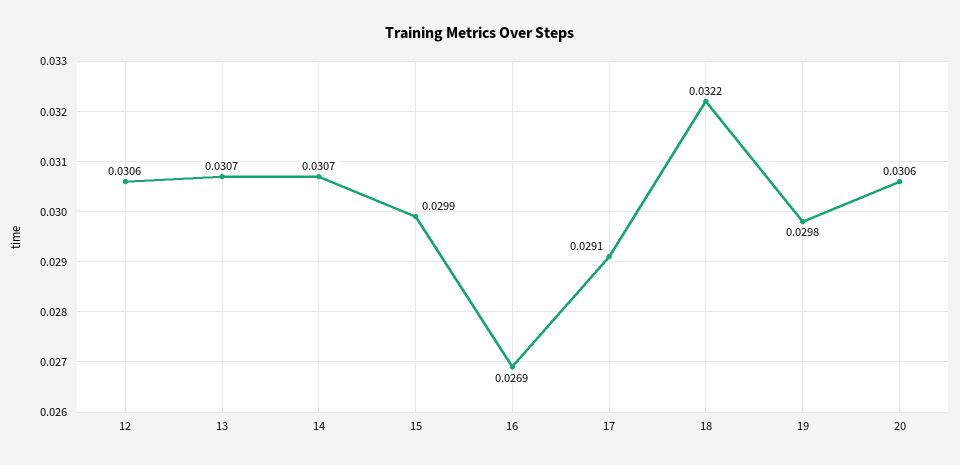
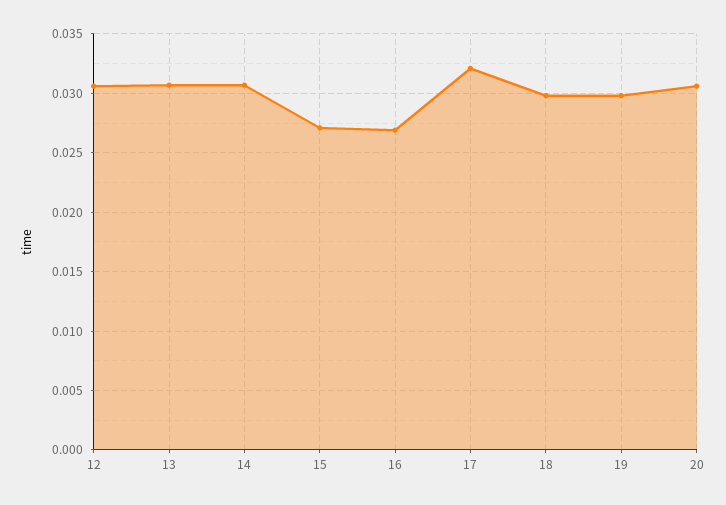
15: 0.0299 -> 0.027
17: 0.0291 -> 0.032
18: 0.0322 -> 0.03

